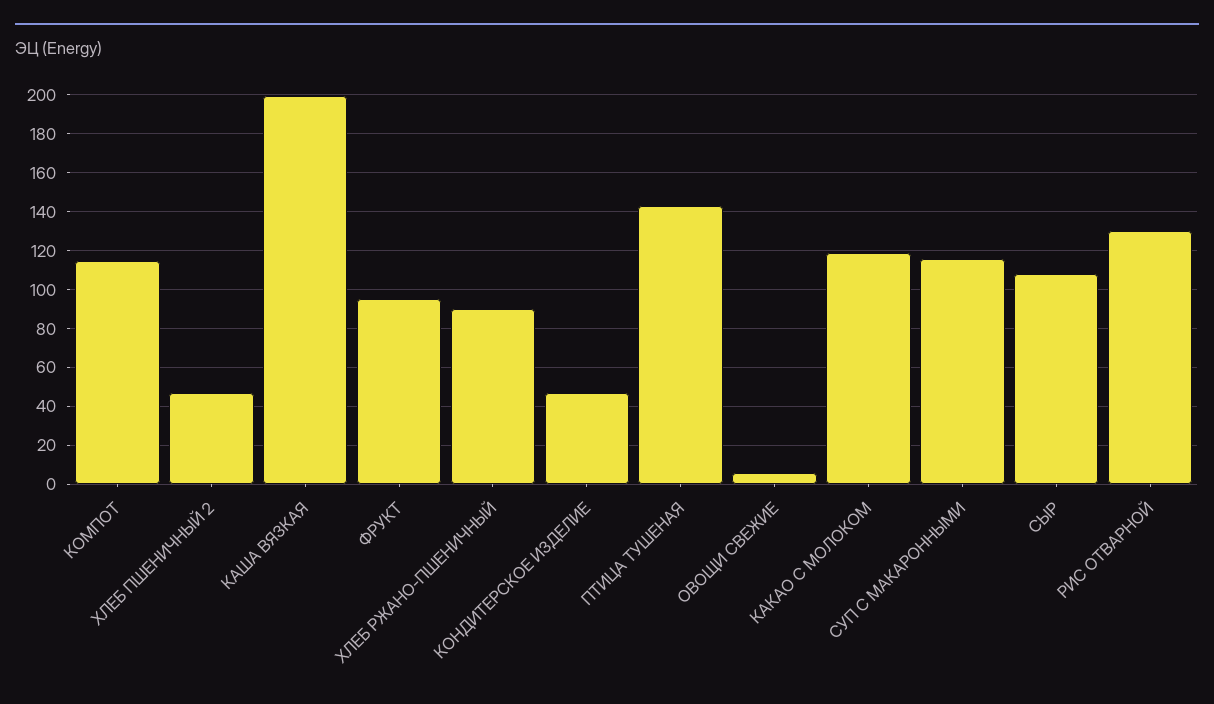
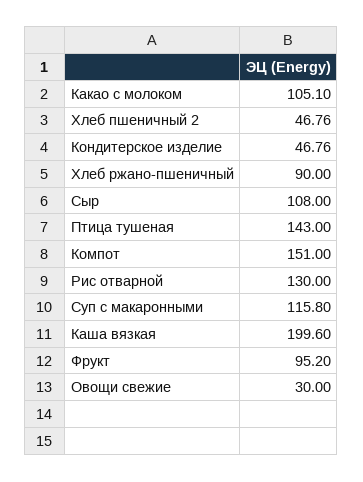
КОМПОТ: 115 -> 151
ОВОЩИ СВЕЖИЕ: 5 -> 30
КАКАО С МОЛОКОМ: 120 -> 105.1

